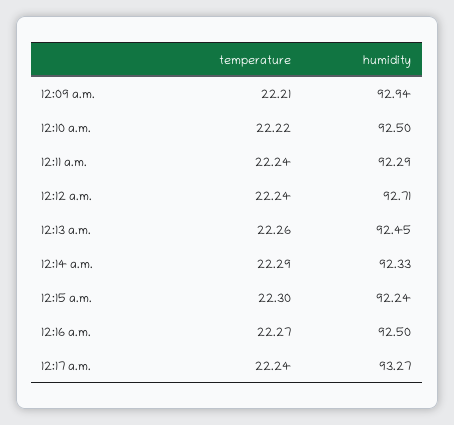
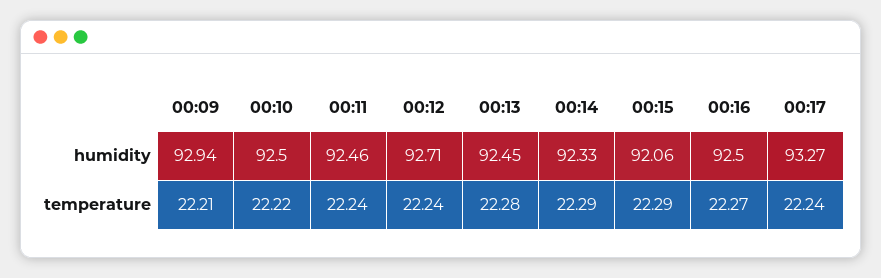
humidity, 12:11 a.m.: 92.29 -> 92.46
temperature, 12:13 a.m.: 22.26 -> 22.28
temperature, 12:15 a.m.: 22.3 -> 22.29
humidity, 12:15 a.m.: 92.24 -> 92.06

